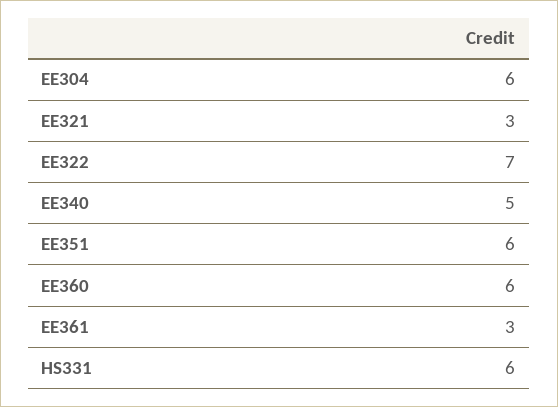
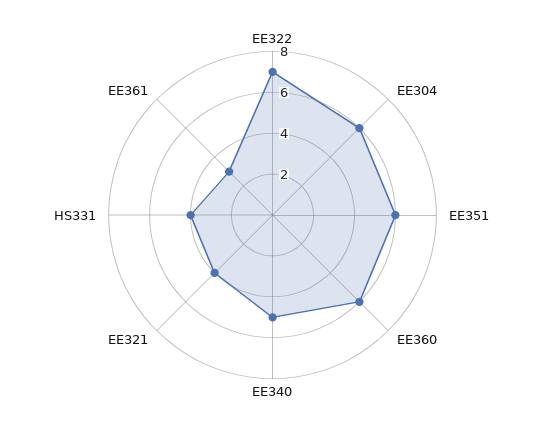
EE321: 3 -> 4
HS331: 6 -> 4

